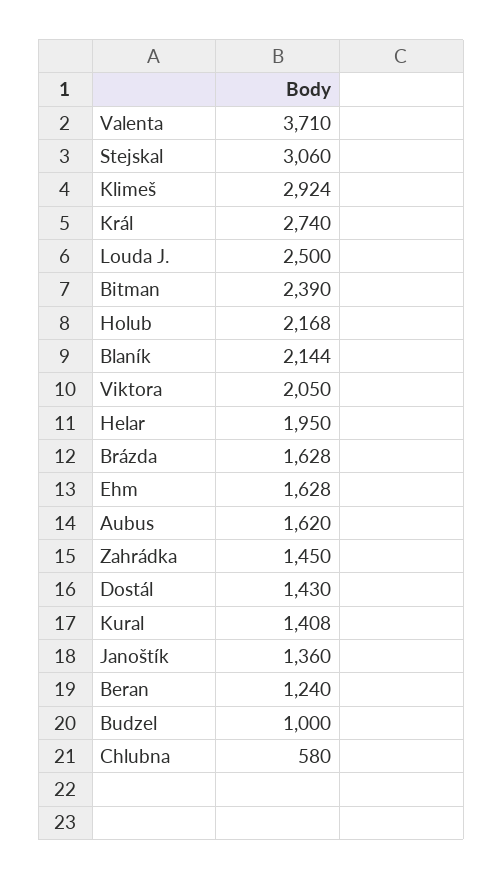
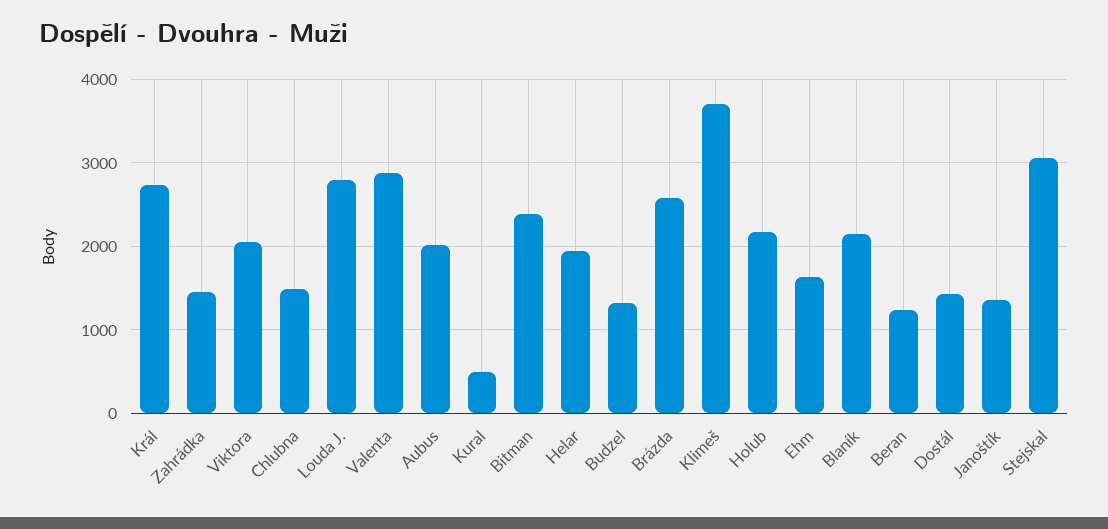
Valenta: 3710 -> 2900
Klimeš: 2924 -> 3700
Louda J.: 2500 -> 2800
Brázda: 1628 -> 2600
Aubus: 1620 -> 2000
Kural: 1408 -> 500
Budzel: 1000 -> 1300
Chlubna: 580 -> 1500

